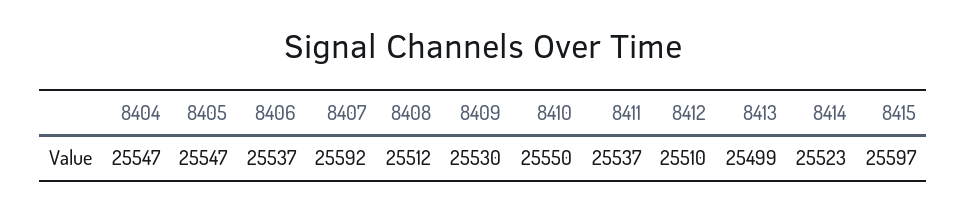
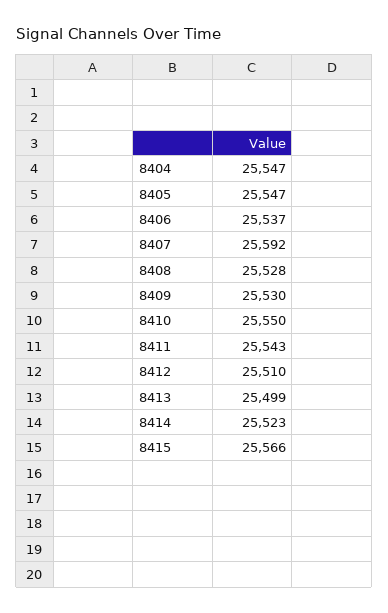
8408: 25512 -> 25528
8411: 25537 -> 25543
8415: 25597 -> 25566

